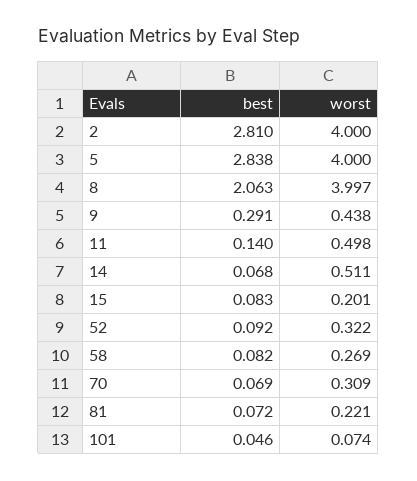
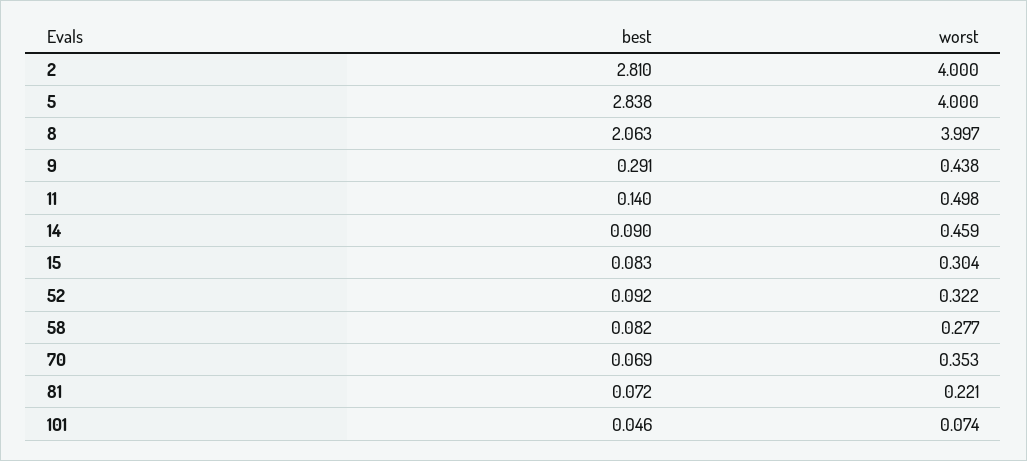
best, 14: 0.068 -> 0.09
worst, 14: 0.511 -> 0.459
worst, 15: 0.201 -> 0.304
worst, 58: 0.269 -> 0.277
worst, 70: 0.309 -> 0.353

